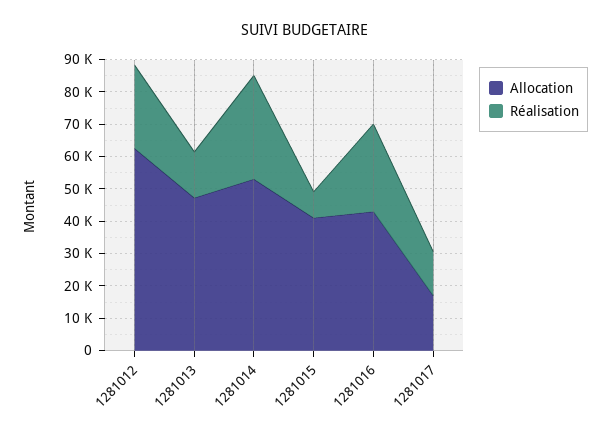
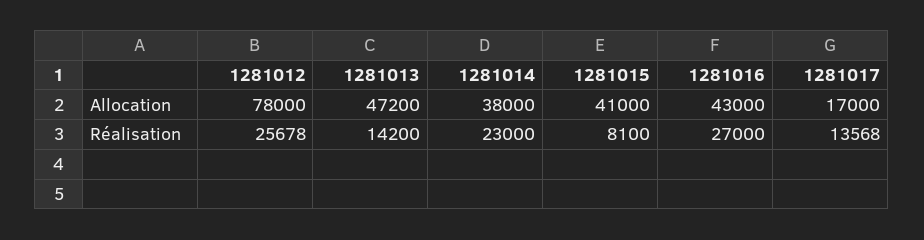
Allocation, 1281012: 62500 -> 78000
Allocation, 1281014: 52500 -> 38000
Réalisation, 1281014: 32500 -> 23000

